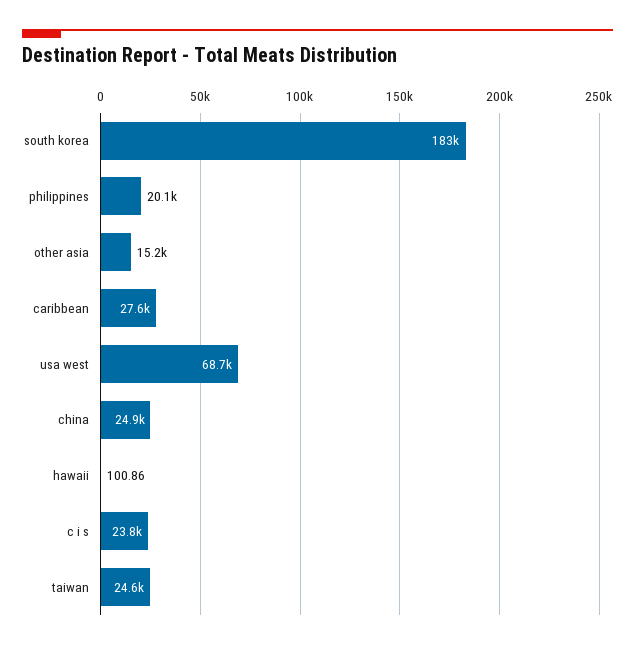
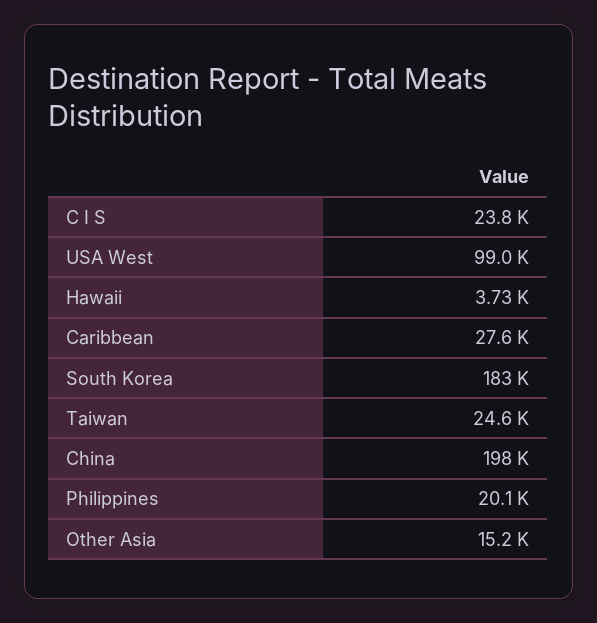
usa west: 68700 -> 99000
china: 24900 -> 198000
hawaii: 100.86 -> 3730

